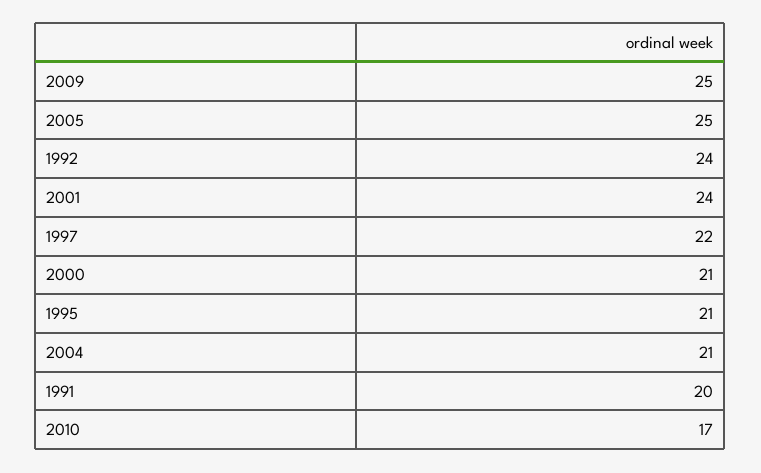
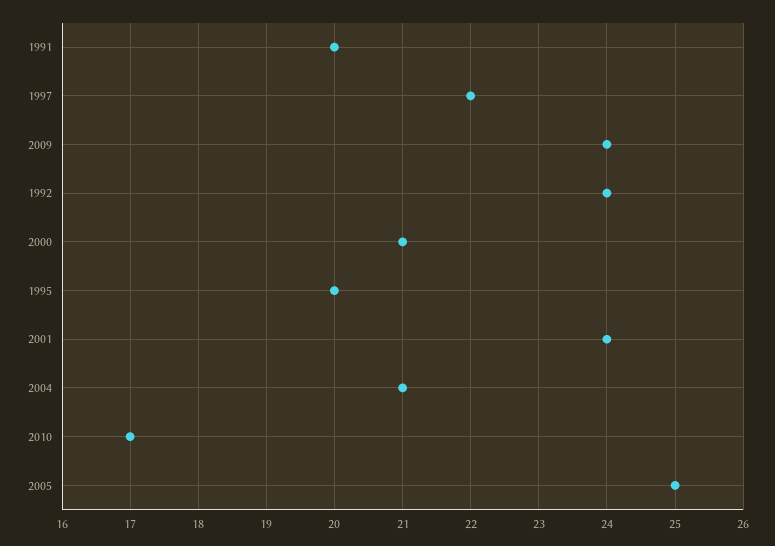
2009: 25 -> 24
1995: 21 -> 20

